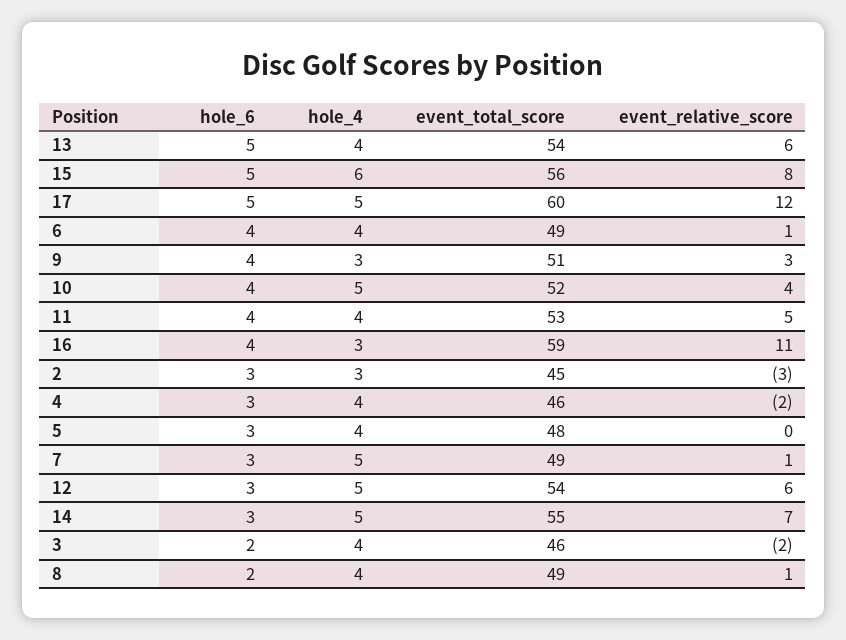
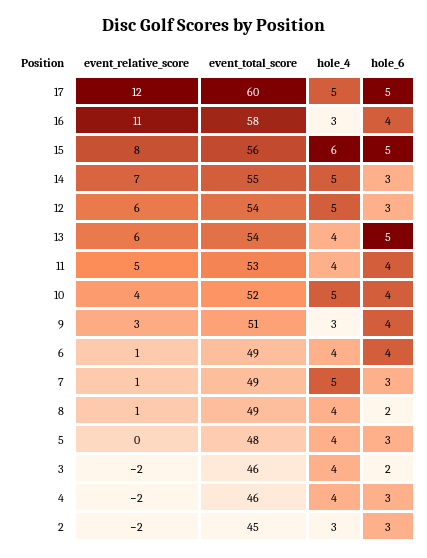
event_total_score, 16: 59 -> 58
event_relative_score, 2: -3 -> -2

